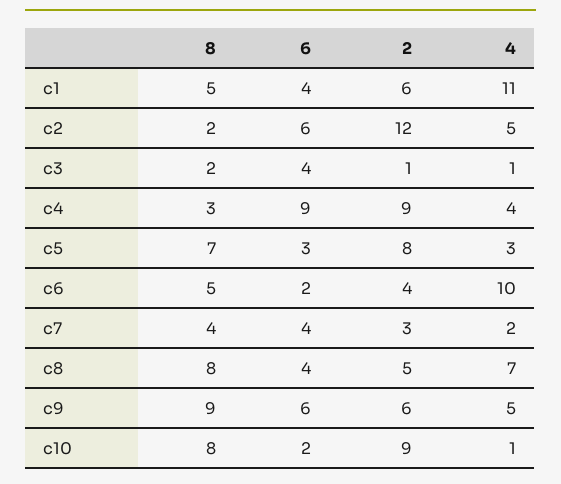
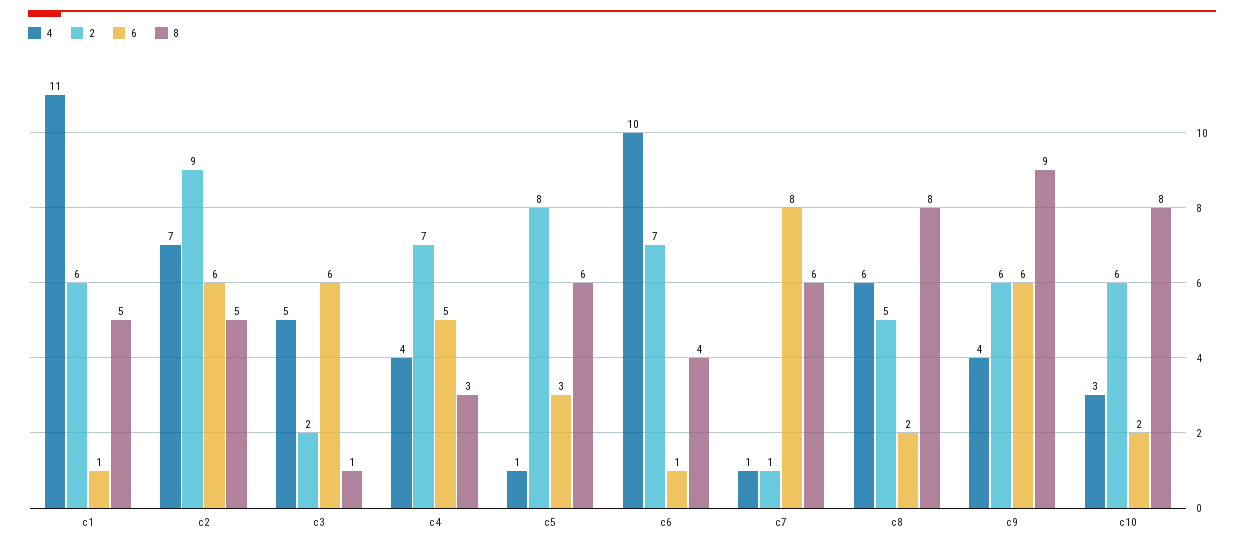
6, c1: 4 -> 1
8, c2: 2 -> 5
2, c2: 12 -> 9
4, c2: 5 -> 7
8, c3: 2 -> 1
6, c3: 4 -> 6
2, c3: 1 -> 2
4, c3: 1 -> 5
6, c4: 9 -> 5
2, c4: 9 -> 7
8, c5: 7 -> 6
4, c5: 3 -> 1
8, c6: 5 -> 4
6, c6: 2 -> 1
2, c6: 4 -> 7
8, c7: 4 -> 6
6, c7: 4 -> 8
2, c7: 3 -> 1
4, c7: 2 -> 1
6, c8: 4 -> 2
4, c8: 7 -> 6
4, c9: 5 -> 4
2, c10: 9 -> 6
4, c10: 1 -> 3

